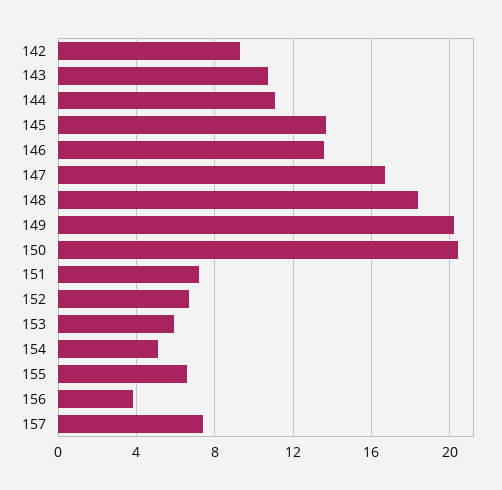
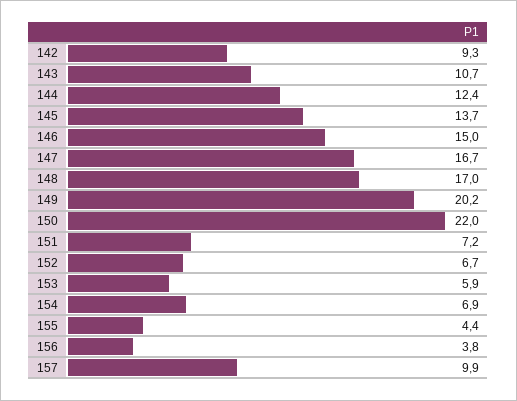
144: 11 -> 12.4
146: 13.5 -> 15
148: 18.5 -> 17
150: 20.5 -> 22
154: 5 -> 6.9
155: 6.5 -> 4.4
157: 7.5 -> 9.9

